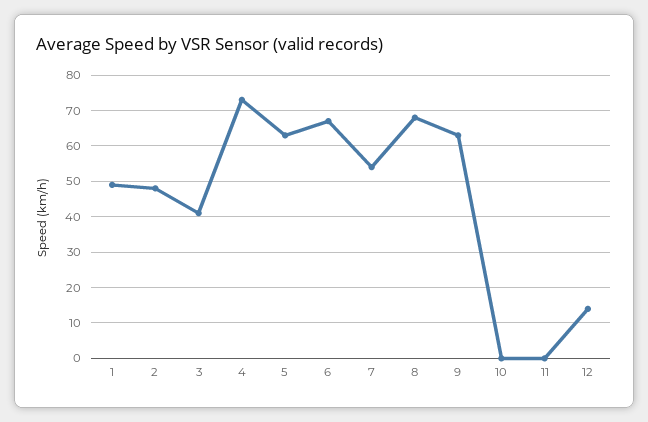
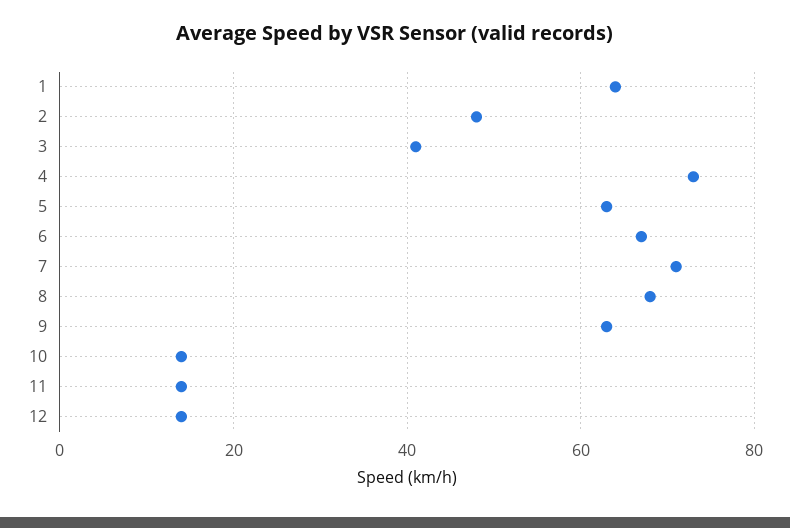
1: 50 -> 65
7: 55 -> 70
10: 0 -> 15
11: 0 -> 15

